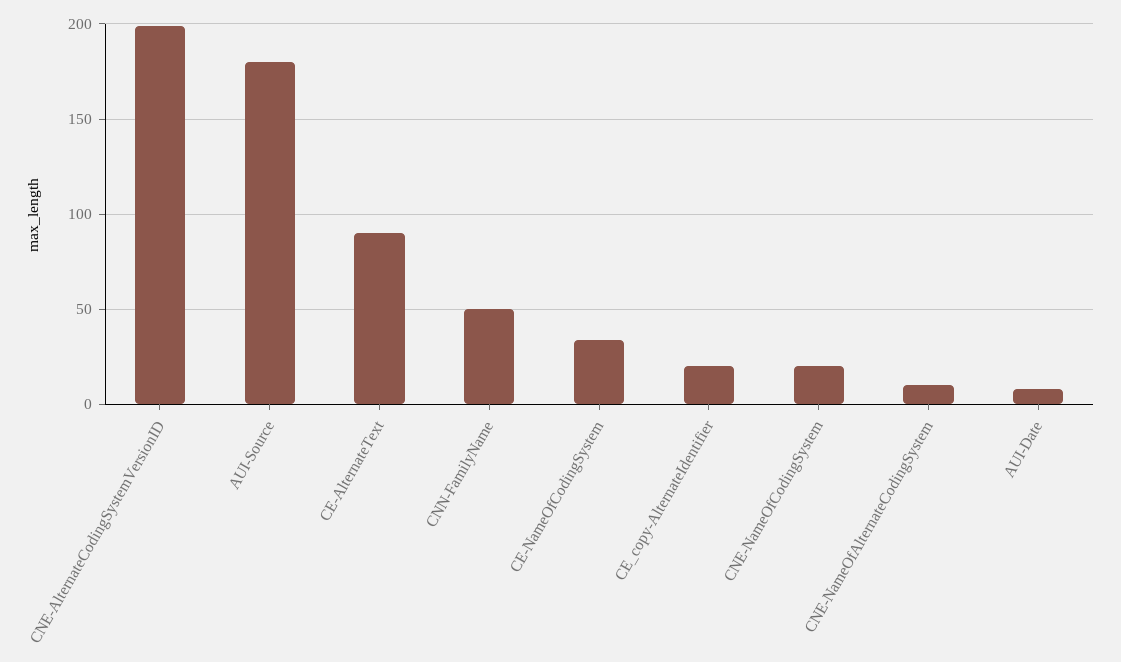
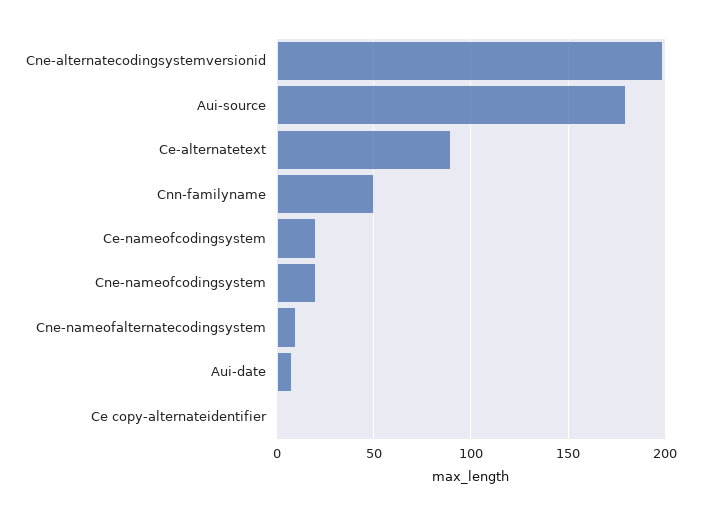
CE-NameOfCodingSystem: 35 -> 20
CE_copy-AlternateIdentifier: 20 -> 0

